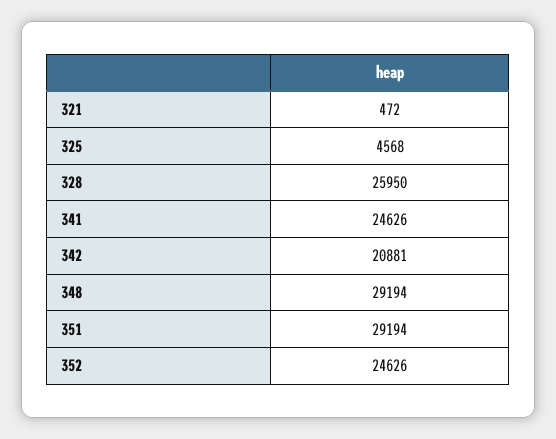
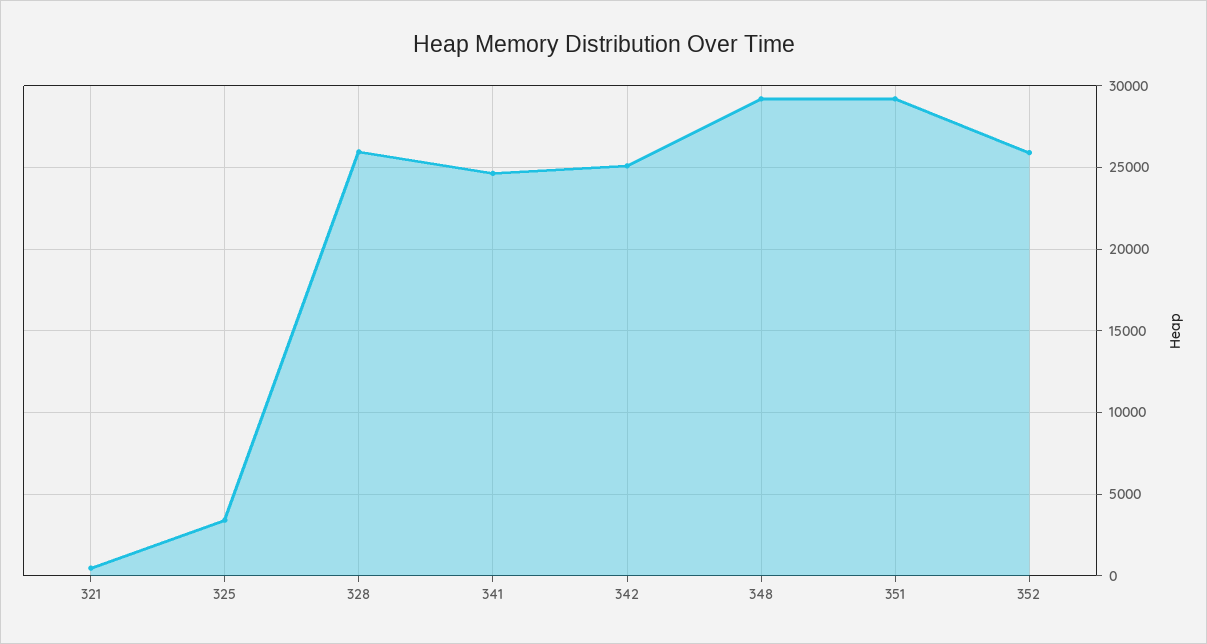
325: 4568 -> 3500
342: 20881 -> 25000
352: 24626 -> 26000

